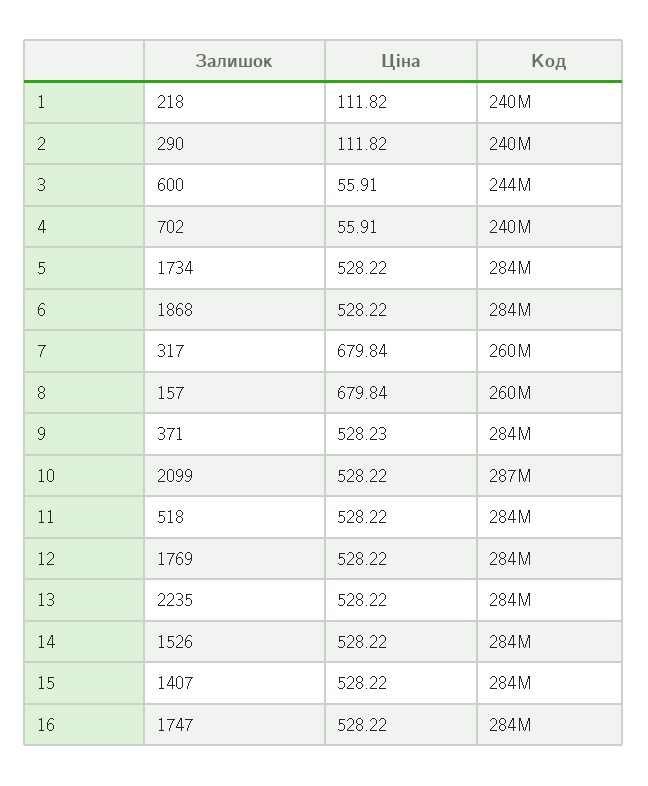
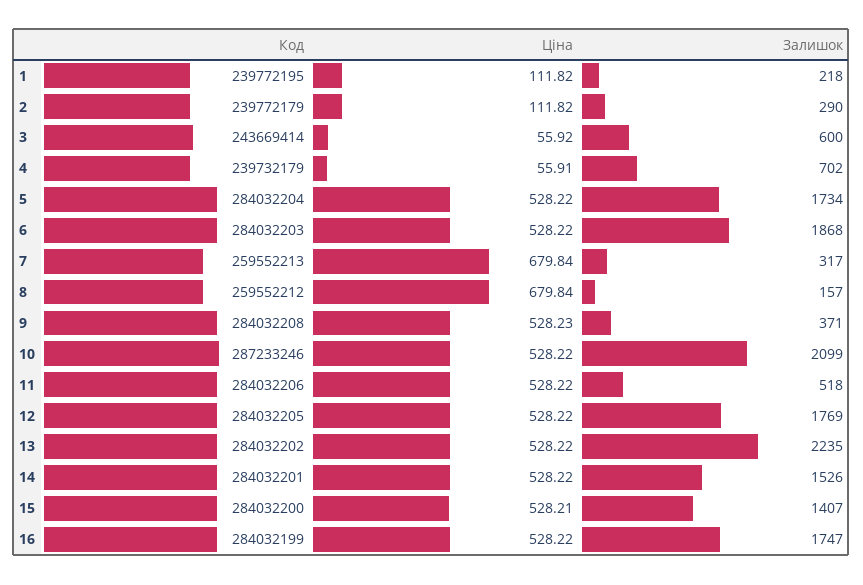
Ціна, 3: 55.91 -> 55.92
Ціна, 15: 528.22 -> 528.21

